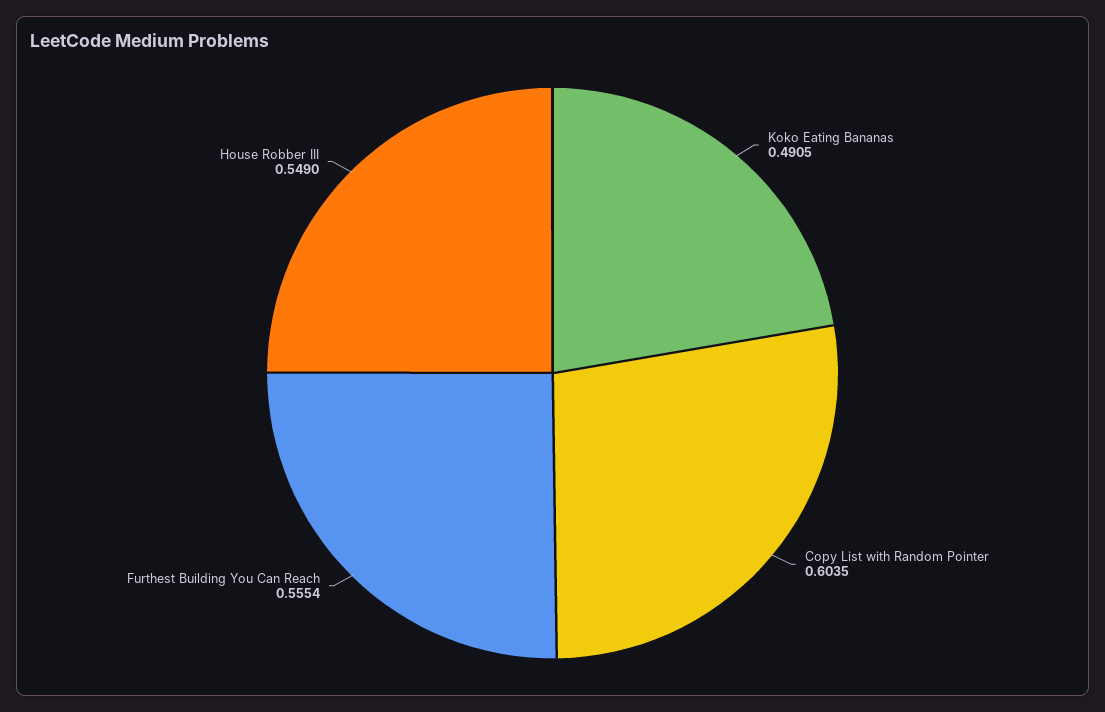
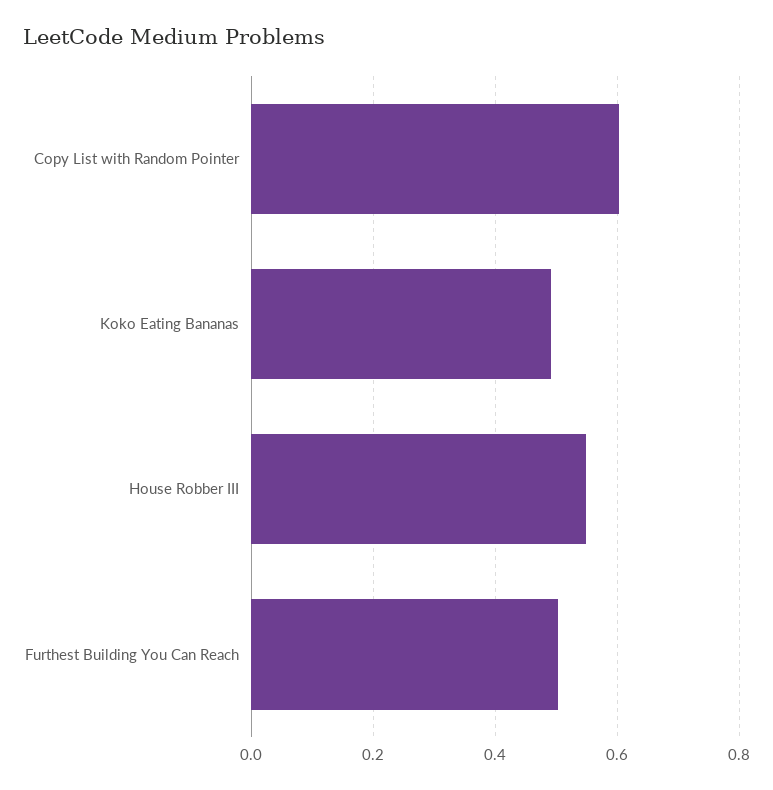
Furthest Building You Can Reach: 0.5554 -> 0.5

